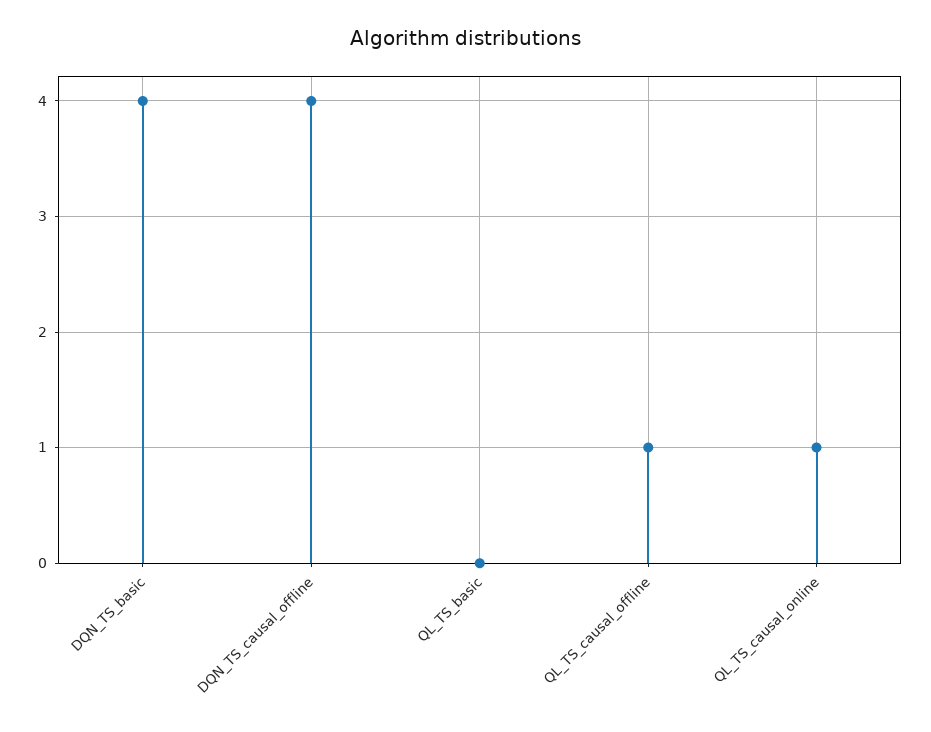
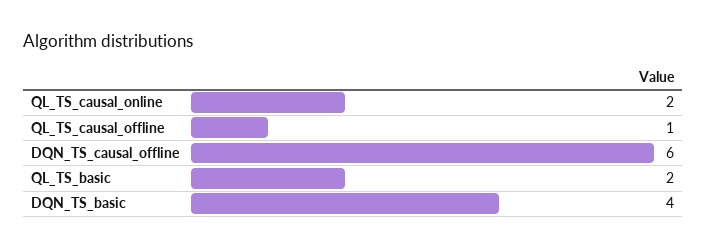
DQN_TS_causal_offline: 4 -> 6
QL_TS_basic: 0 -> 2
QL_TS_causal_online: 1 -> 2

